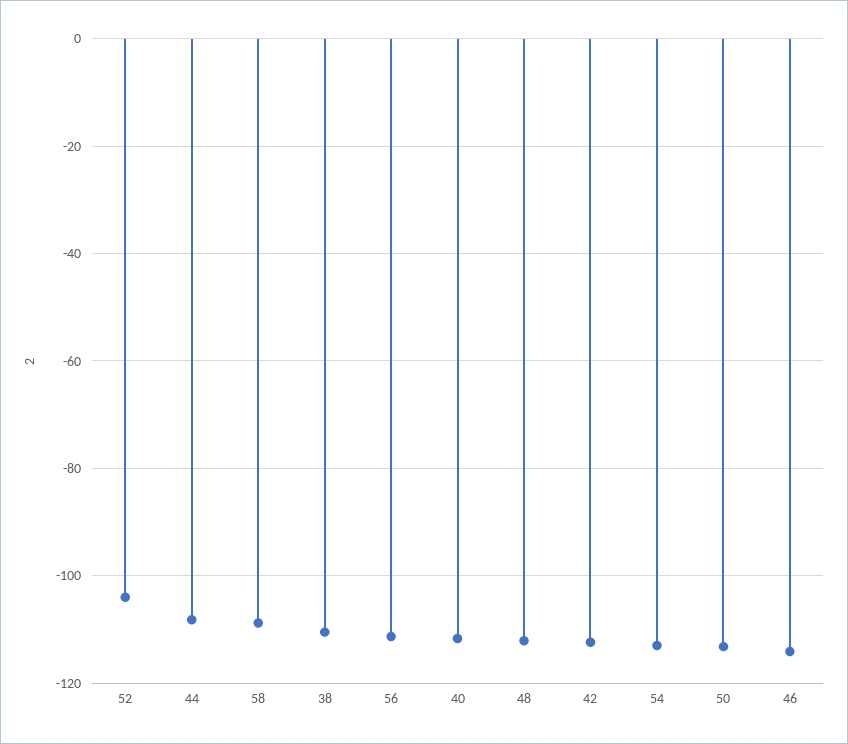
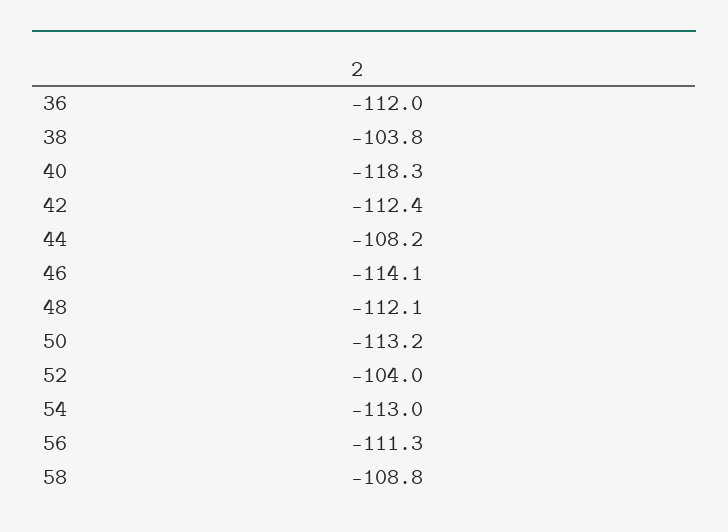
38: -110 -> -103.8
40: -112 -> -118.3
36: none -> -112

